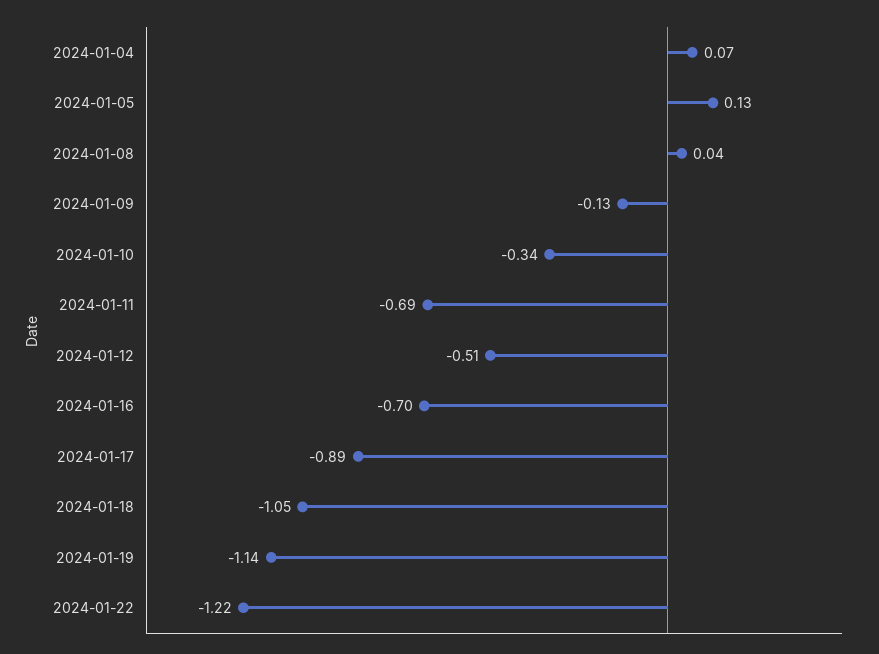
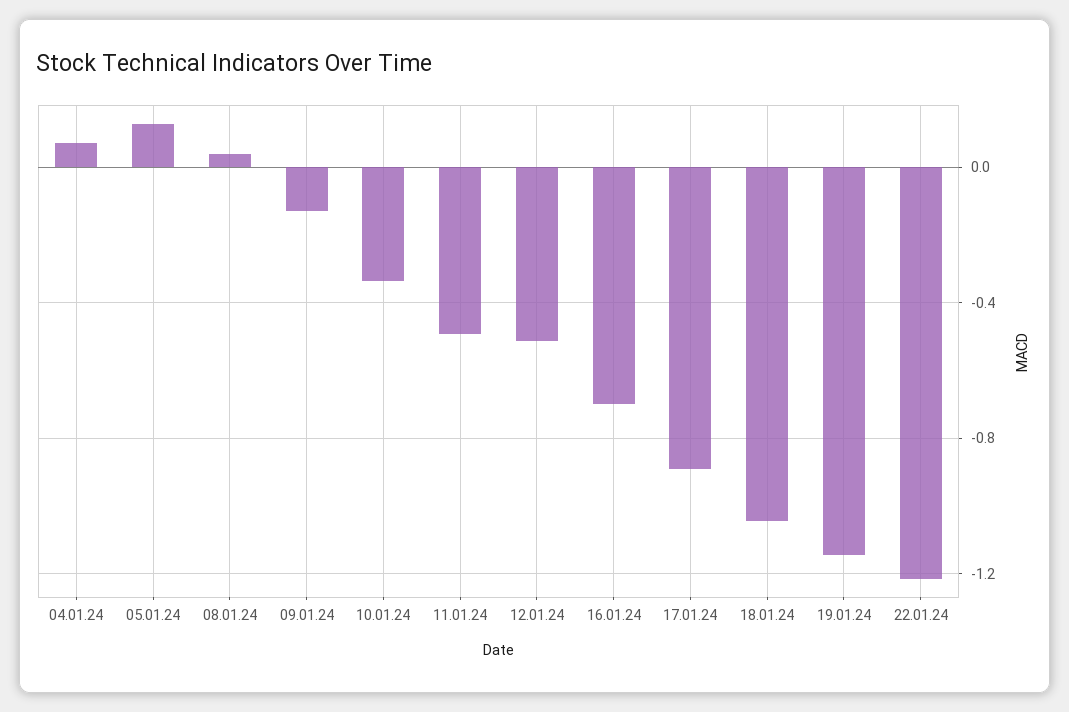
2024-01-11: -0.69 -> -0.5

